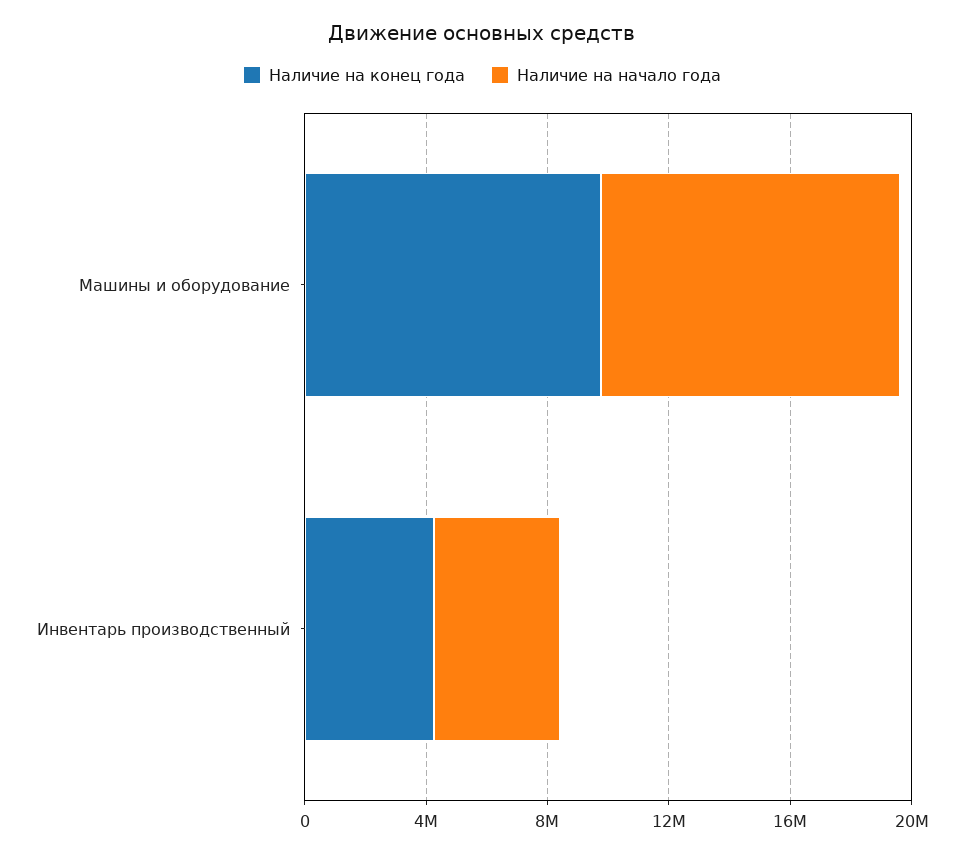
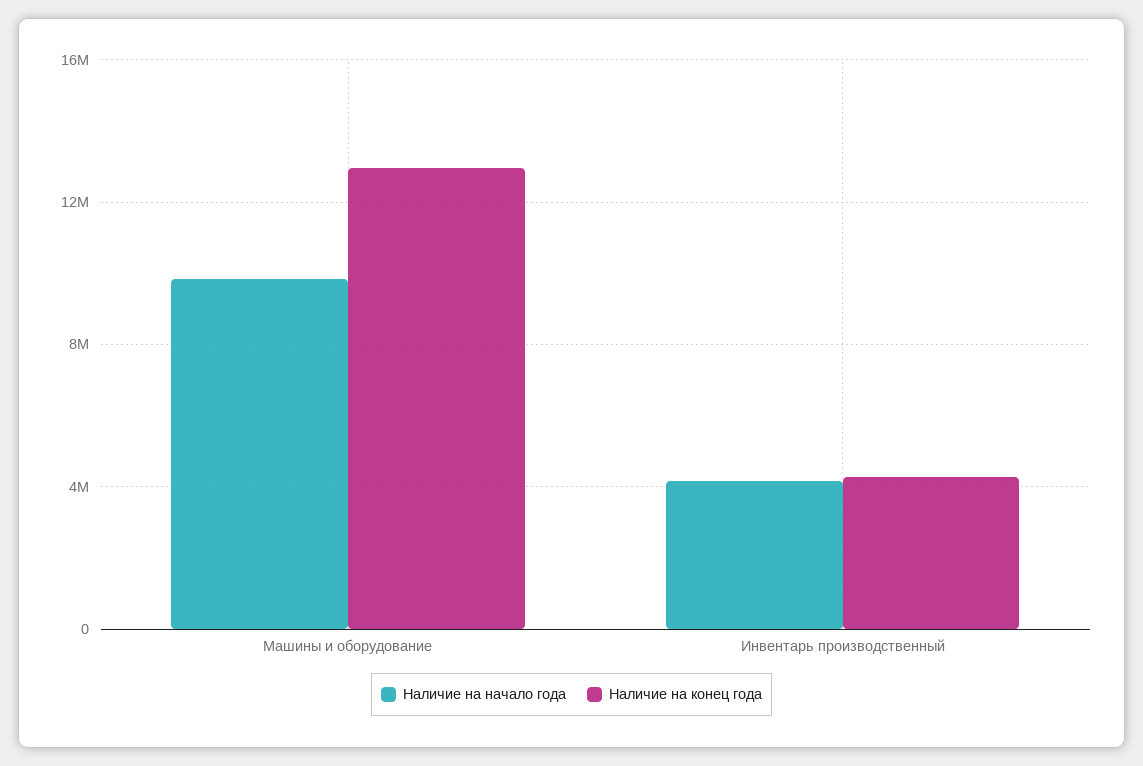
Наличие на конец года, Машины и оборудование: 10000000 -> 13000000

